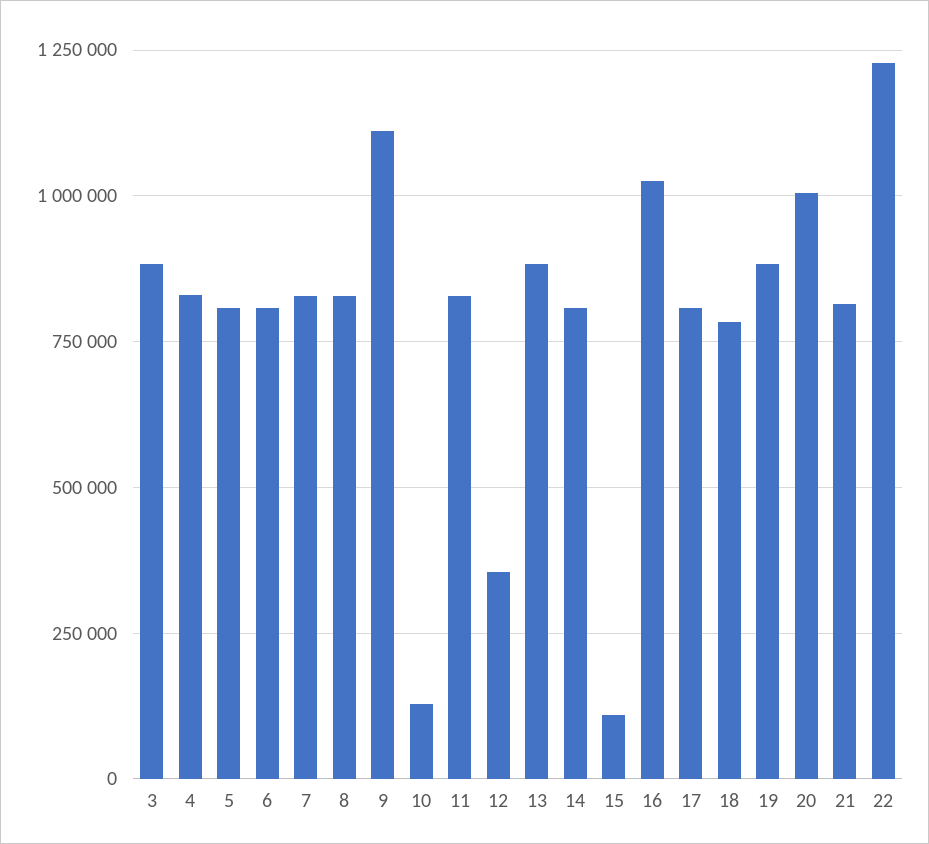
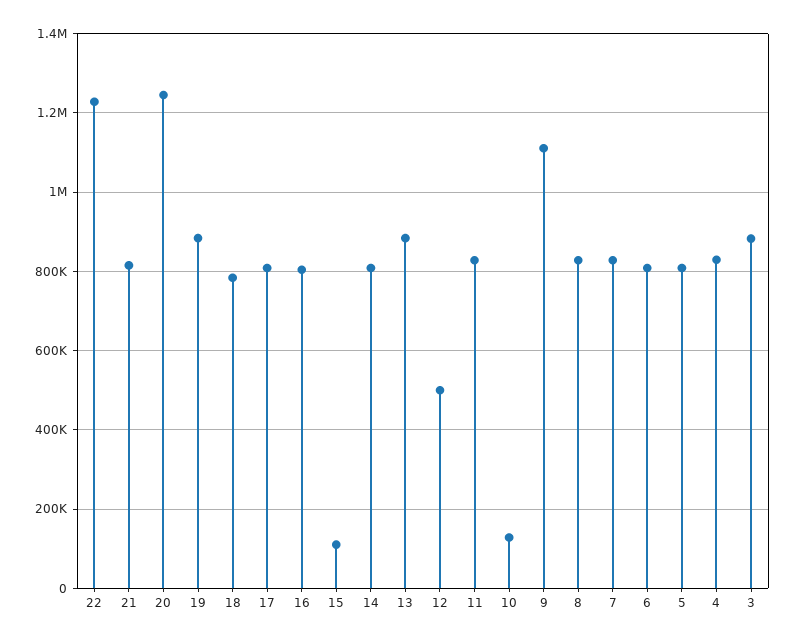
12: 350000 -> 500000
16: 1025000 -> 800000
20: 1000000 -> 1240000

